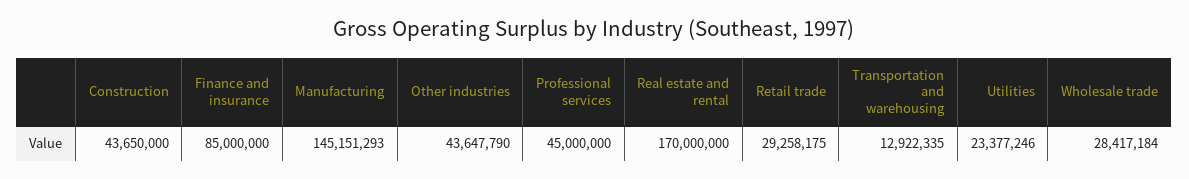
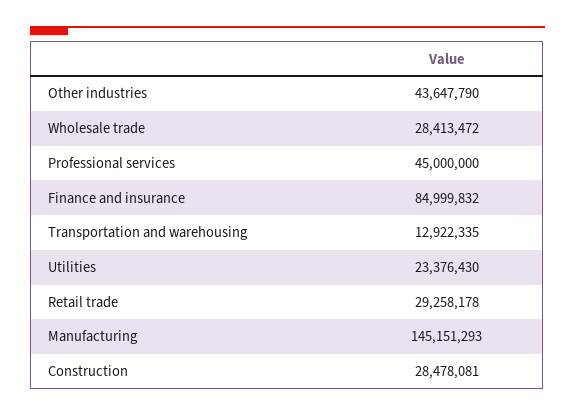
Construction: 43650000 -> 28478081
Finance and insurance: 85000000 -> 84999832
Real estate and rental: 170000000 -> none
Retail trade: 29258175 -> 29258178
Utilities: 23377246 -> 23376430
Wholesale trade: 28417184 -> 28413472

